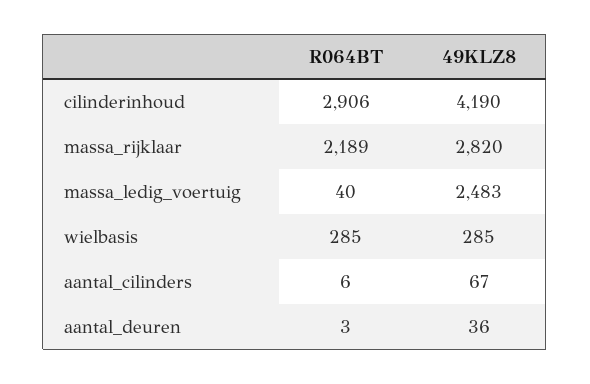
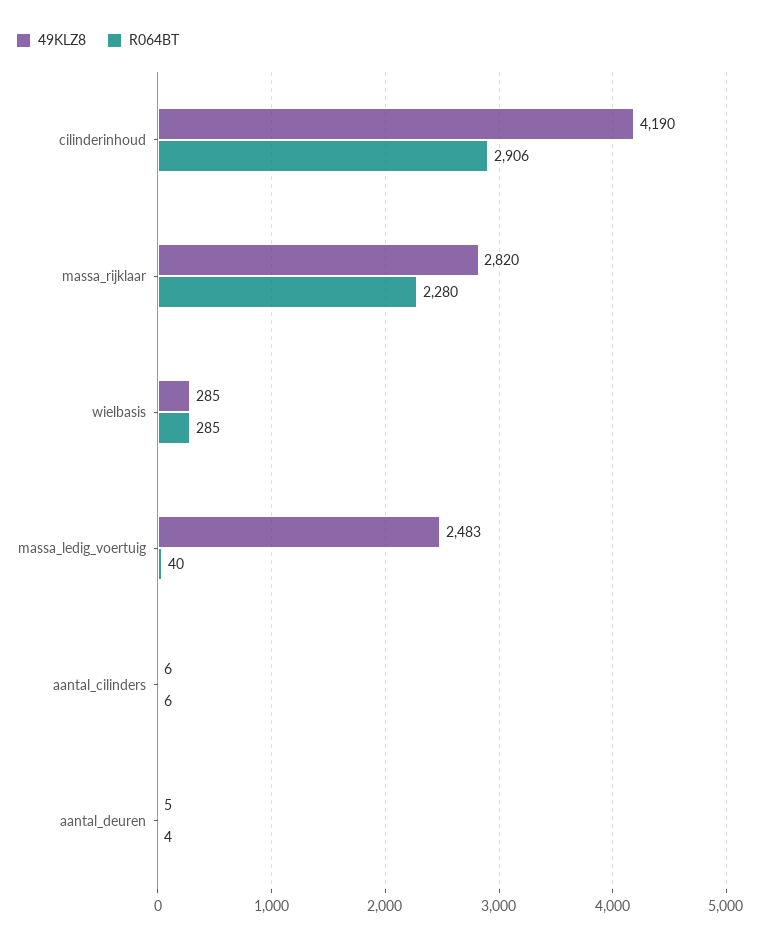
R064BT, massa_rijklaar: 2189 -> 2280
49KLZ8, aantal_cilinders: 67 -> 6
R064BT, aantal_deuren: 3 -> 4
49KLZ8, aantal_deuren: 36 -> 5

